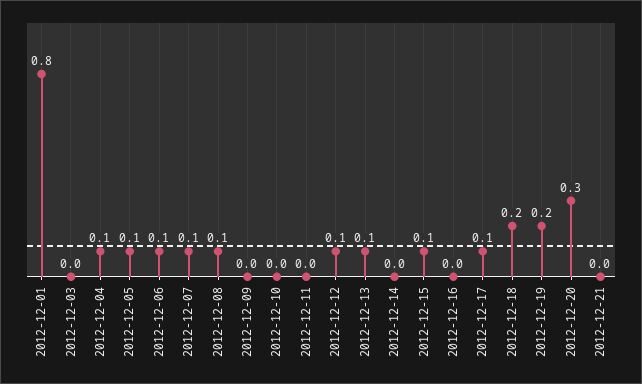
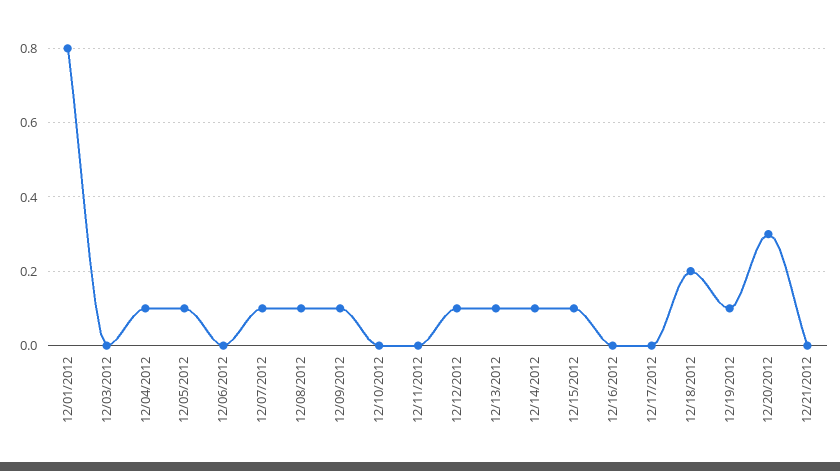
2012-12-06: 0.1 -> 0
2012-12-09: 0 -> 0.1
2012-12-14: 0 -> 0.1
2012-12-17: 0.1 -> 0
2012-12-19: 0.2 -> 0.1

